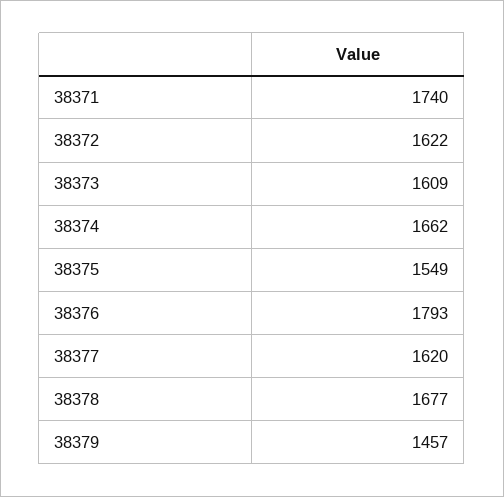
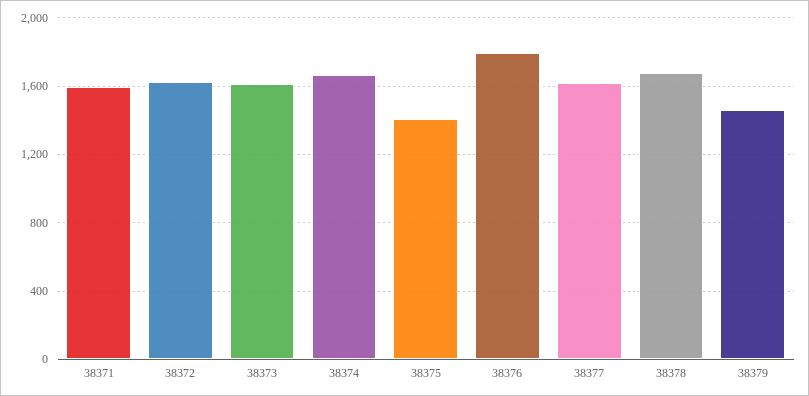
38371: 1740 -> 1600
38375: 1549 -> 1400

